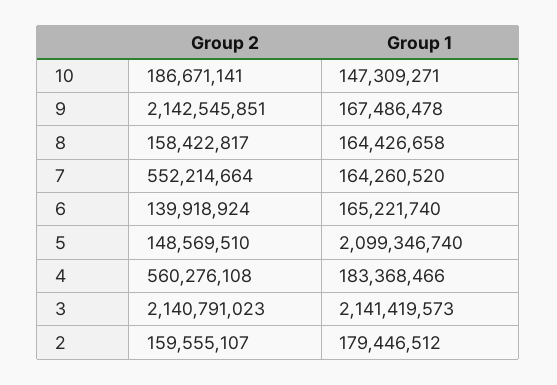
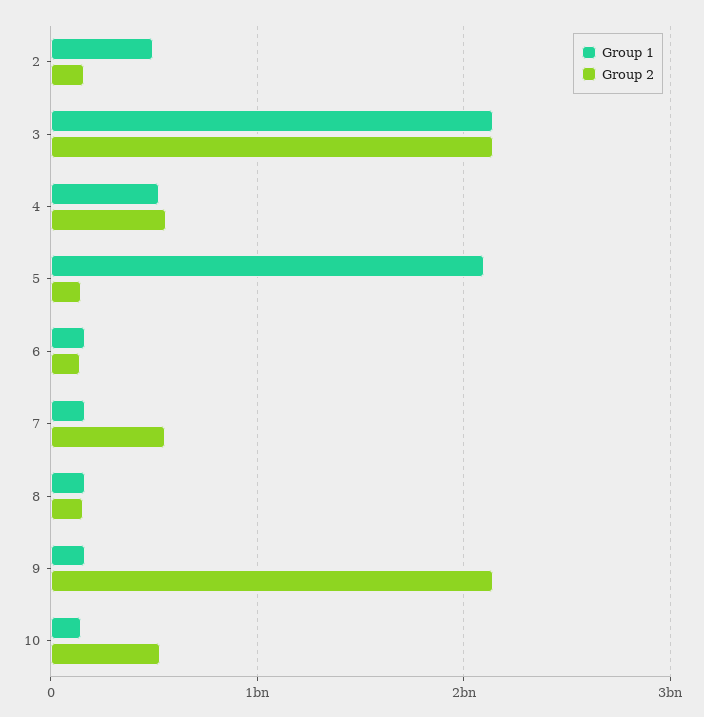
Group 2, 10: 186671141 -> 500000000
Group 1, 4: 183368466 -> 500000000
Group 1, 2: 179446512 -> 500000000

